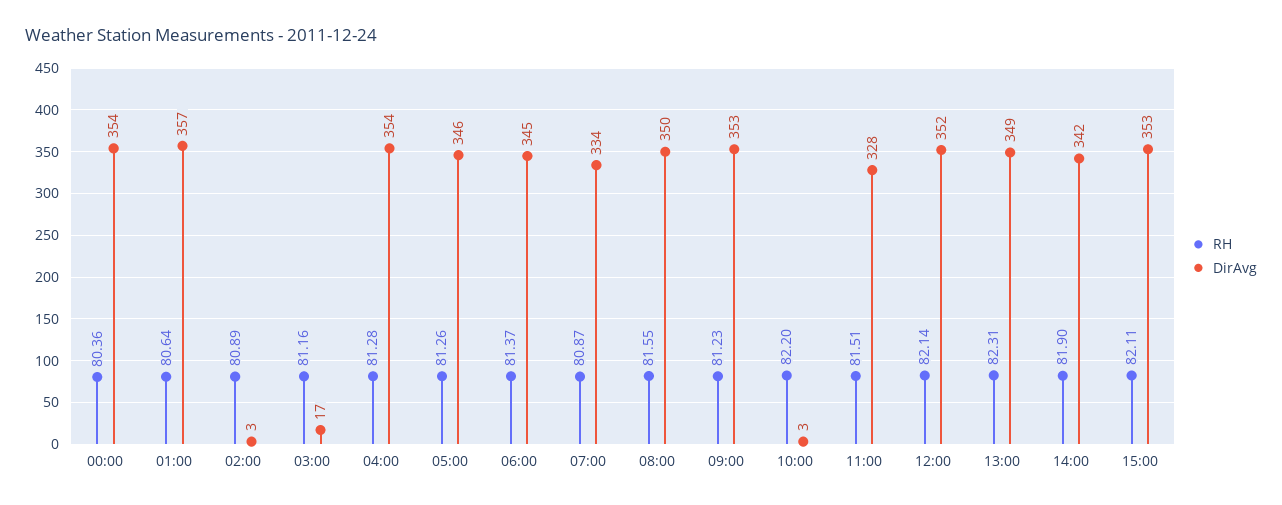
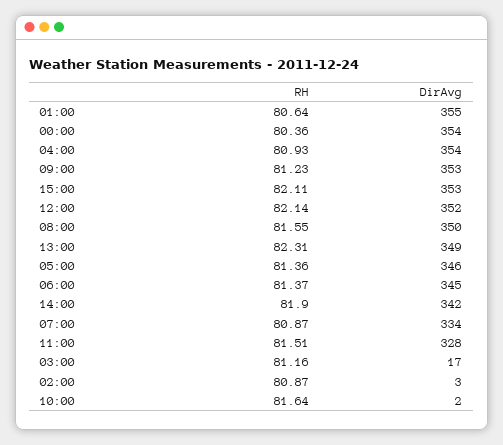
DirAvg, 01:00: 357 -> 355
RH, 02:00: 80.89 -> 80.87
RH, 04:00: 81.28 -> 80.93
RH, 05:00: 81.26 -> 81.36
RH, 10:00: 82.2 -> 81.64
DirAvg, 10:00: 3 -> 2

